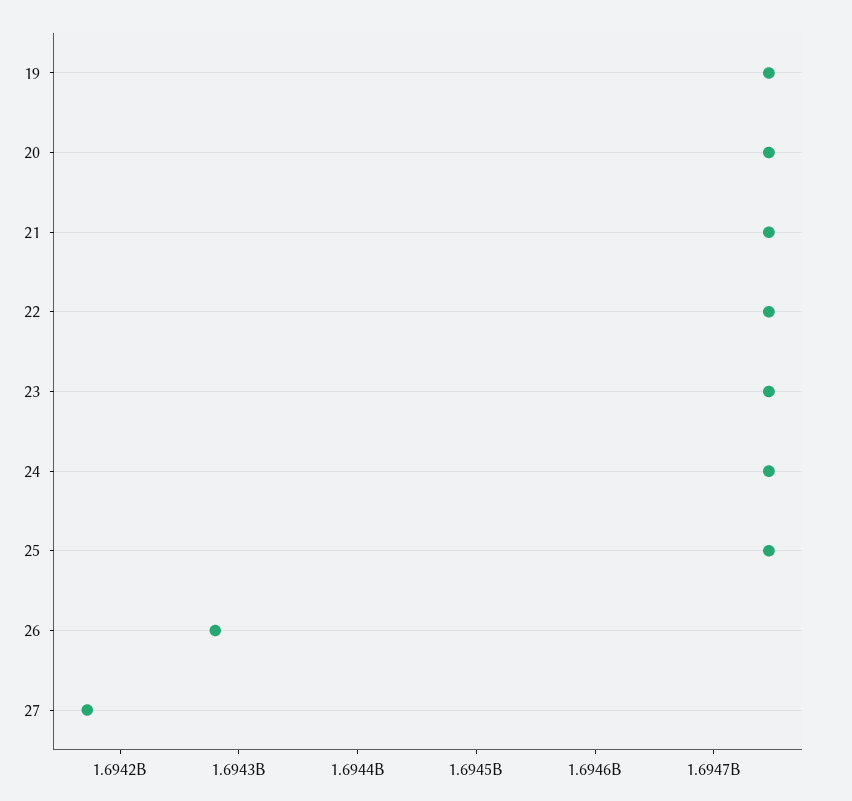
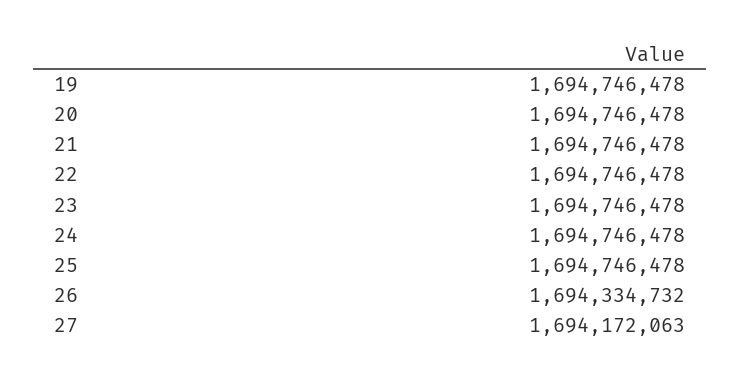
26: 1694280000 -> 1694334732

